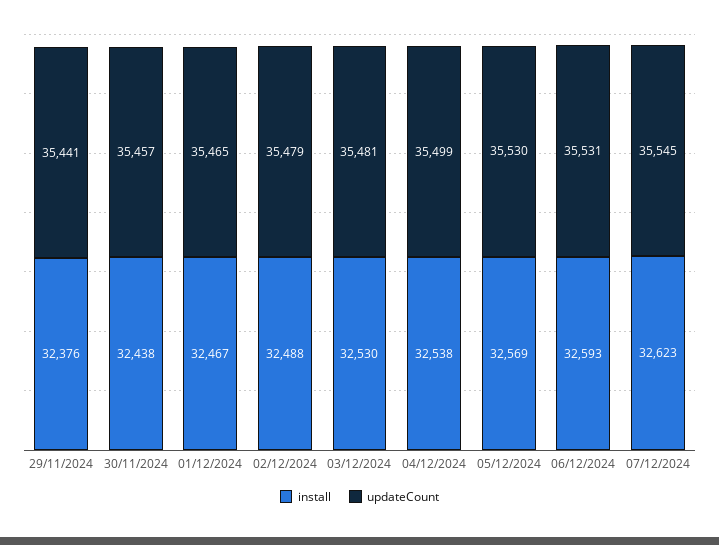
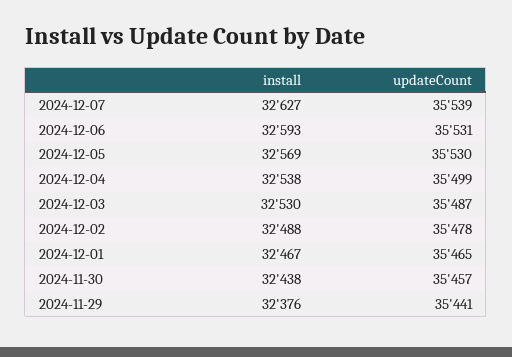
updateCount, 02/12/2024: 35479 -> 35478
updateCount, 03/12/2024: 35481 -> 35487
install, 07/12/2024: 32623 -> 32627
updateCount, 07/12/2024: 35545 -> 35539

